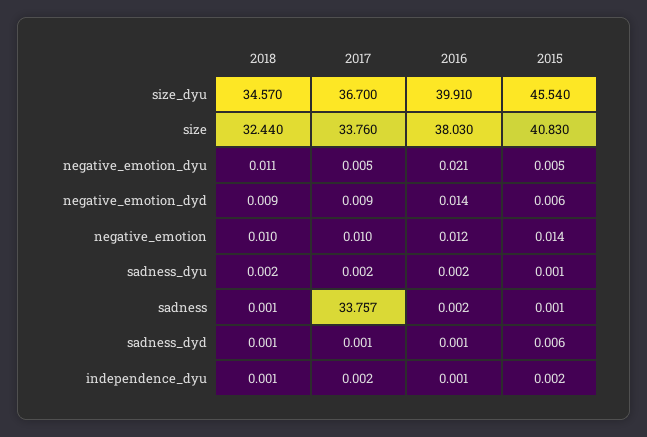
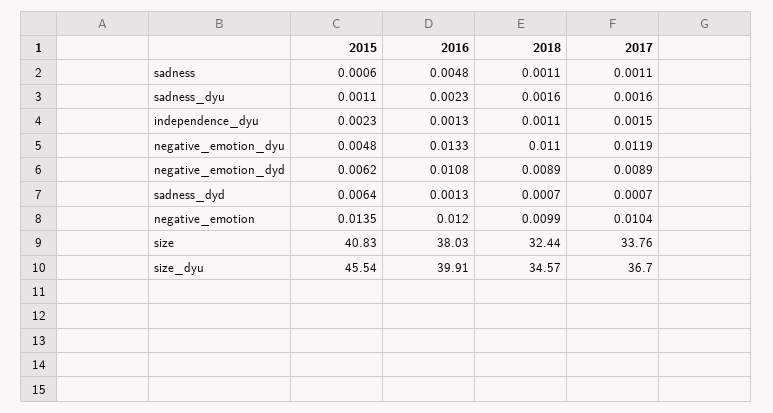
2017, negative_emotion_dyu: 0.005 -> 0.0119
2016, negative_emotion_dyu: 0.021 -> 0.0133
2016, negative_emotion_dyd: 0.014 -> 0.0108
2017, sadness: 33.757 -> 0.0011
2016, sadness: 0.002 -> 0.0048

